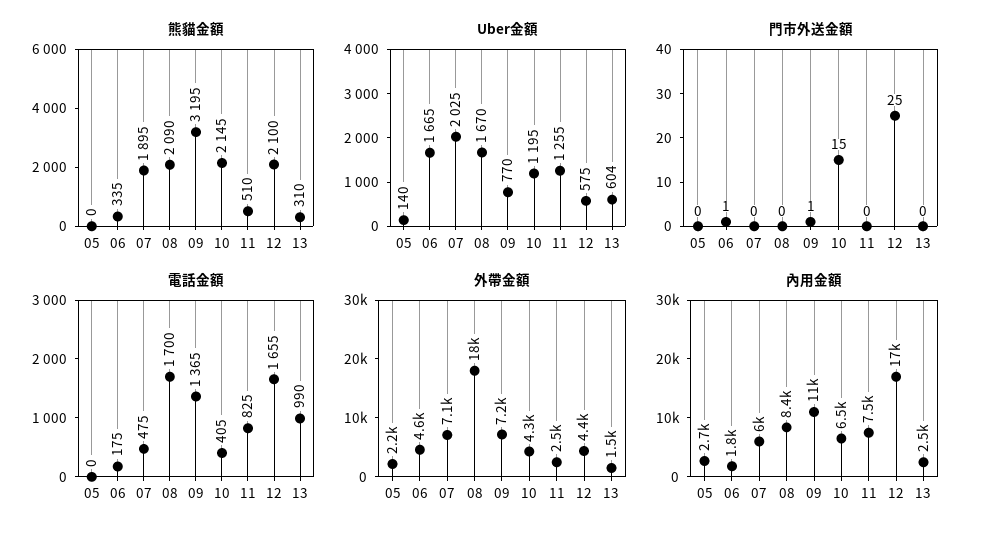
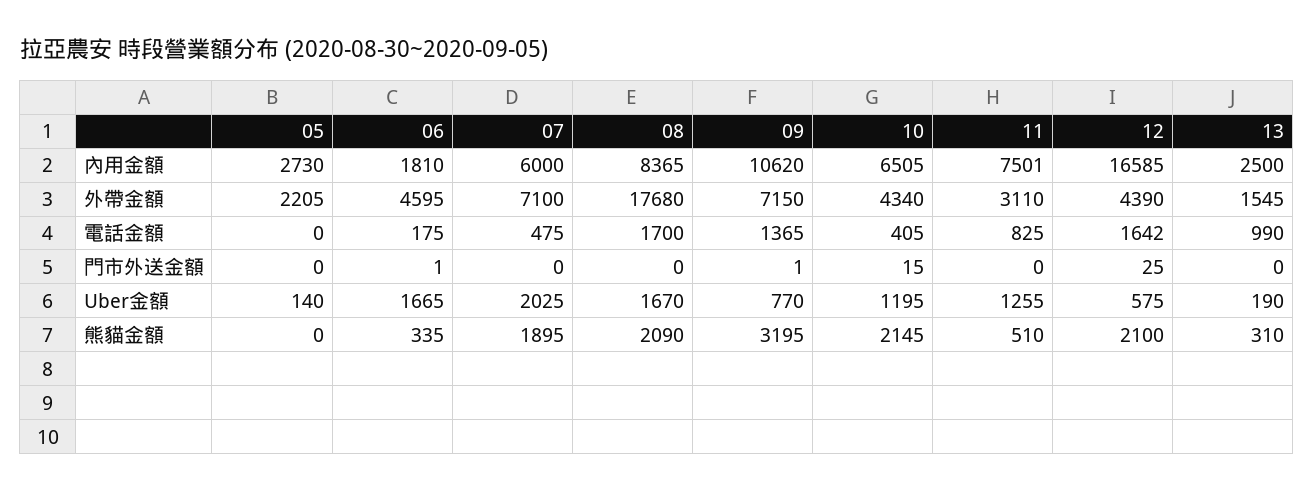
Uber金額, 13: 604 -> 190
電話金額, 12: 1655 -> 1642
外帶金額, 11: 2500 -> 3110

